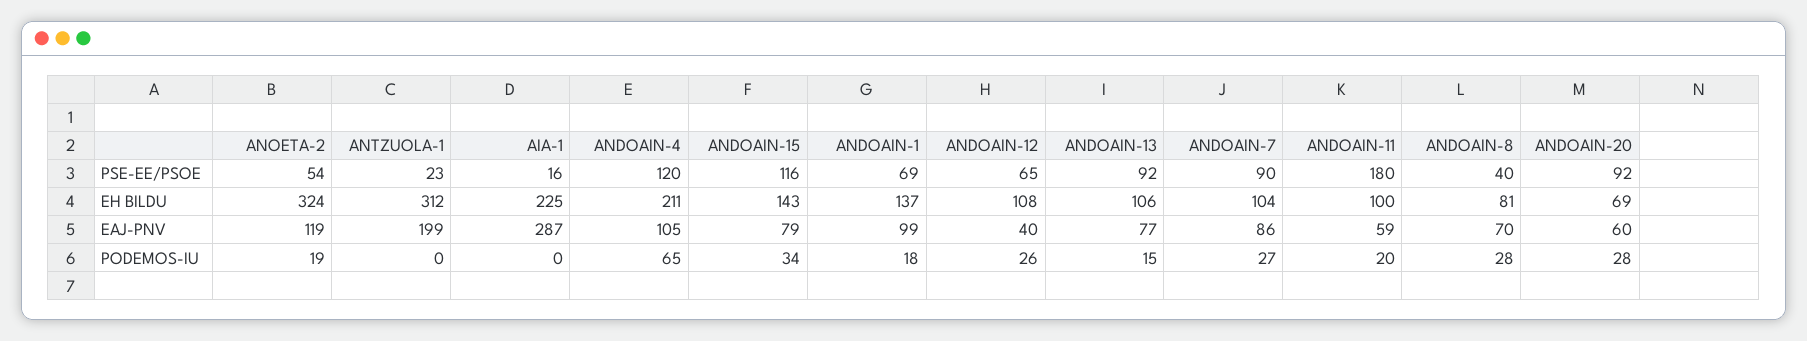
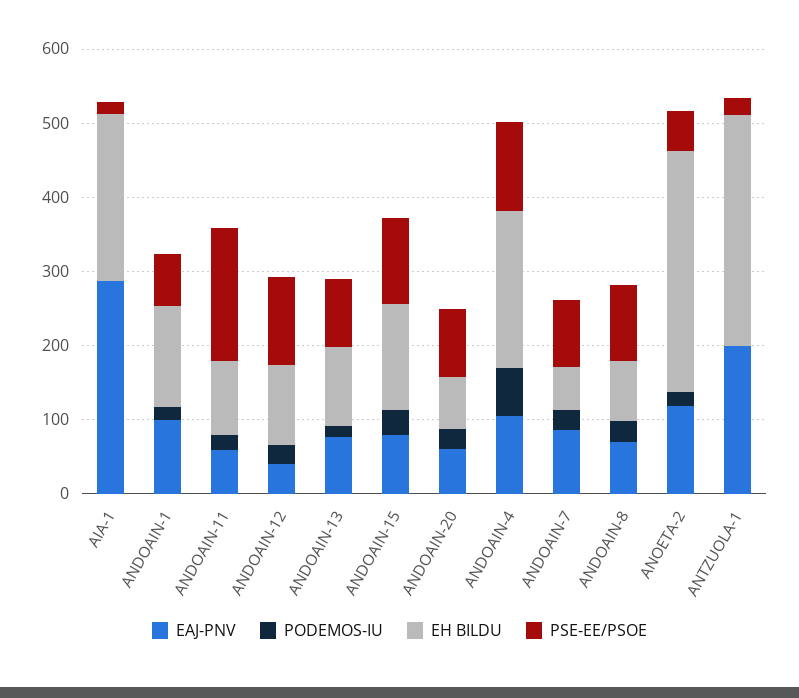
PSE-EE/PSOE, ANDOAIN-12: 65 -> 120
PSE-EE/PSOE, ANDOAIN-8: 40 -> 100
EH BILDU, ANDOAIN-7: 104 -> 60

